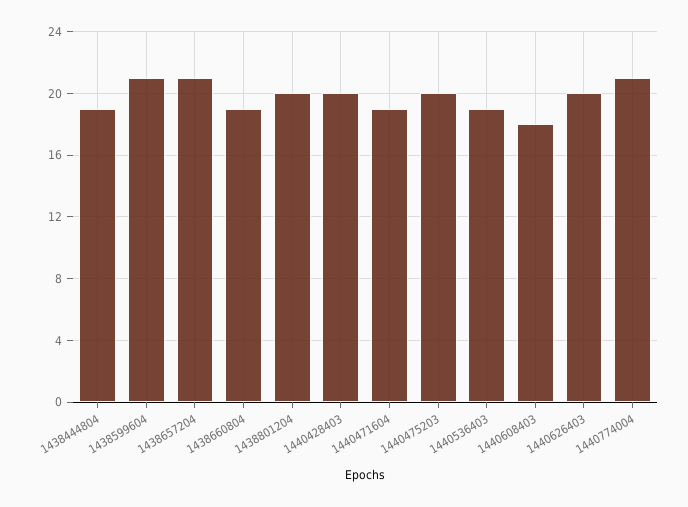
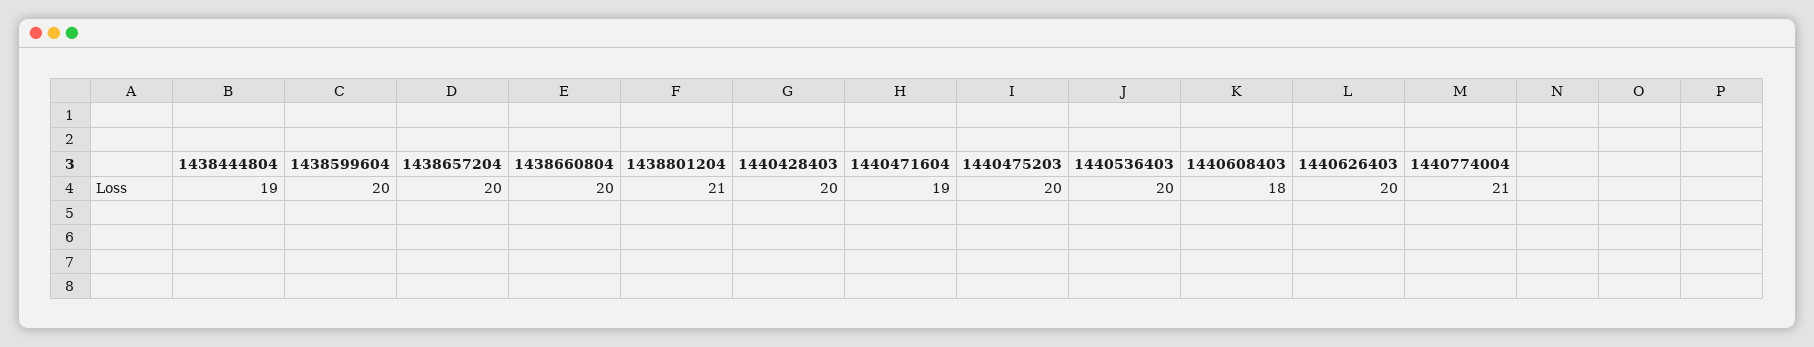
1438599604: 21 -> 20
1438657204: 21 -> 20
1438660804: 19 -> 20
1438801204: 20 -> 21
1440536403: 19 -> 20

